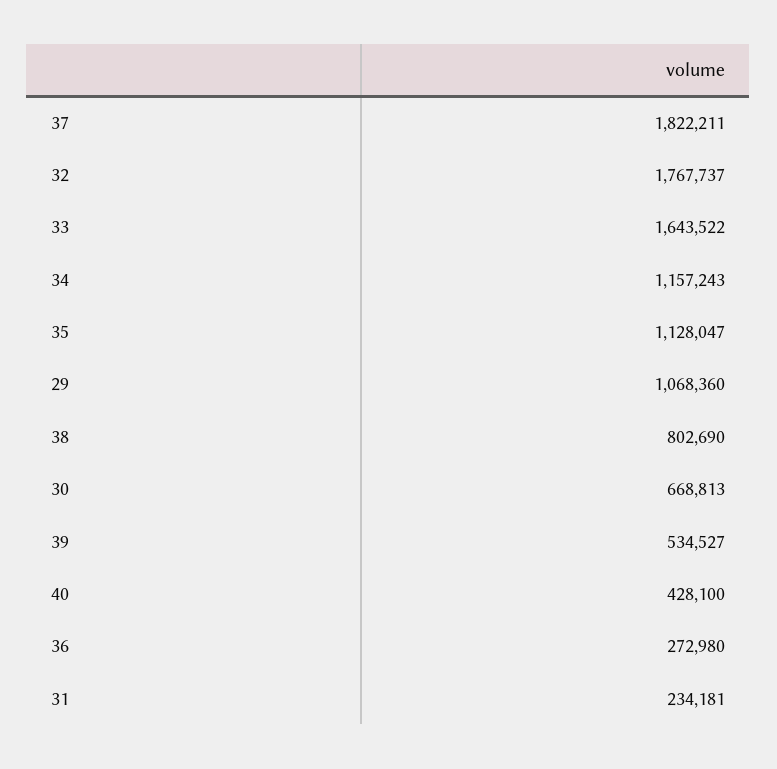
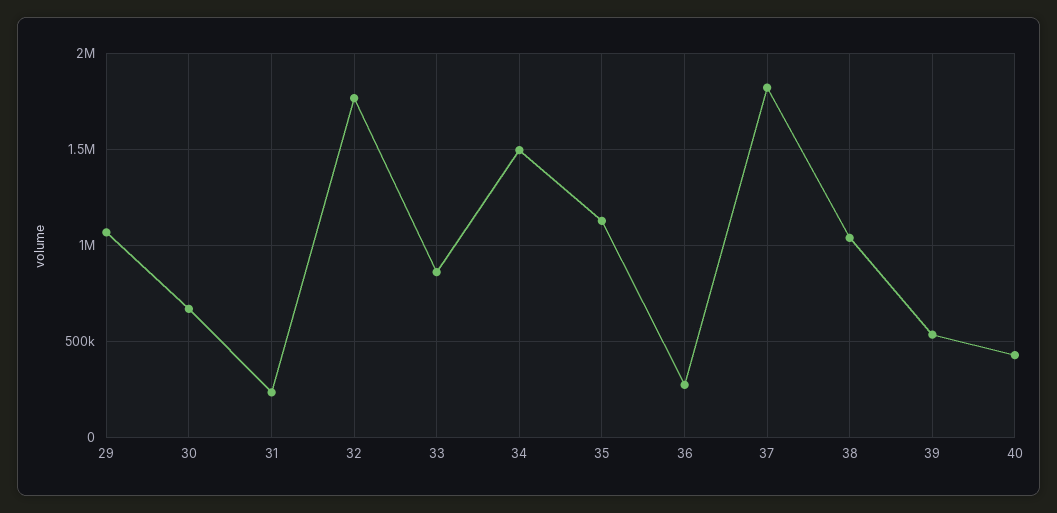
33: 1643522 -> 850000
34: 1157243 -> 1500000
38: 802690 -> 1050000

